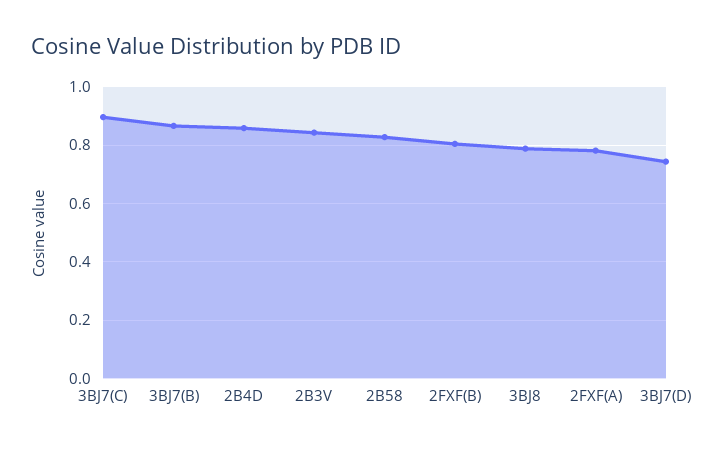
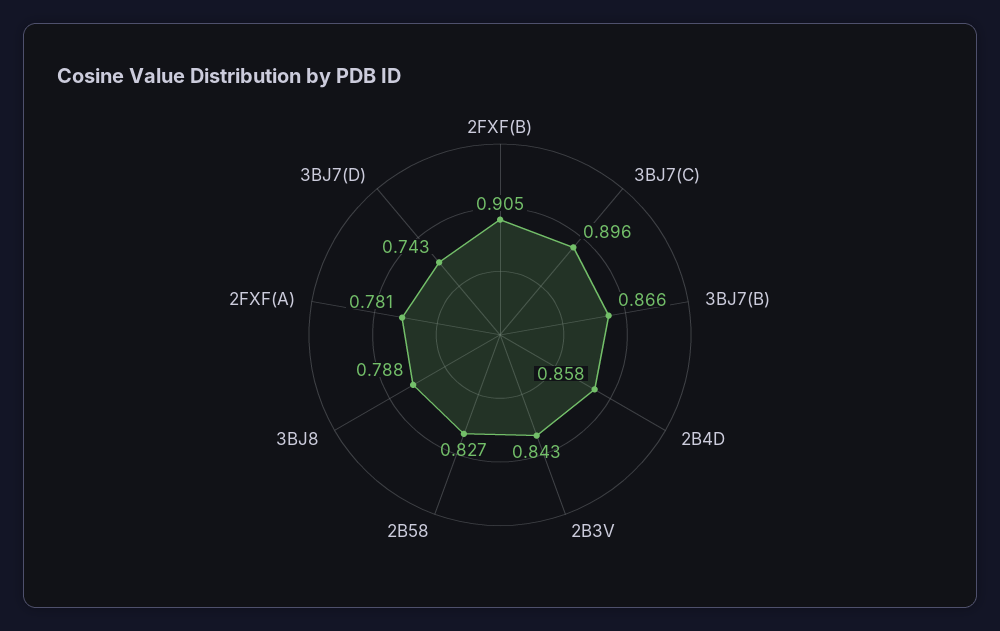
2FXF(B): 0.8 -> 0.905

